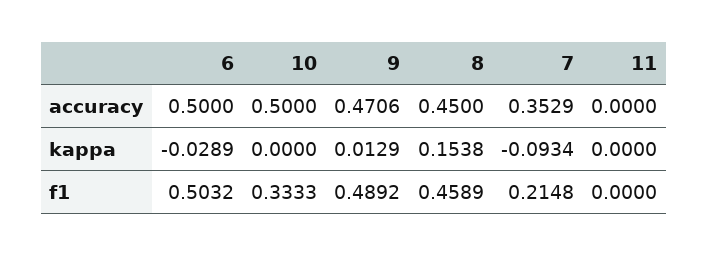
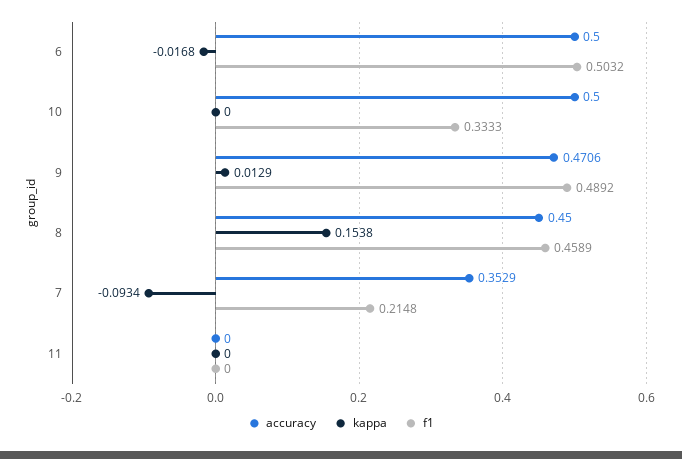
kappa, 6: -0.0289 -> -0.0168

